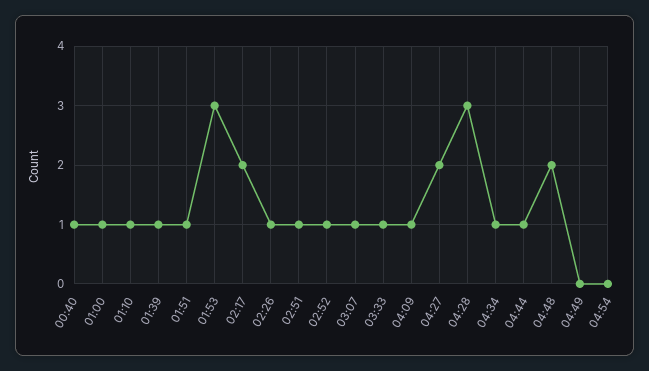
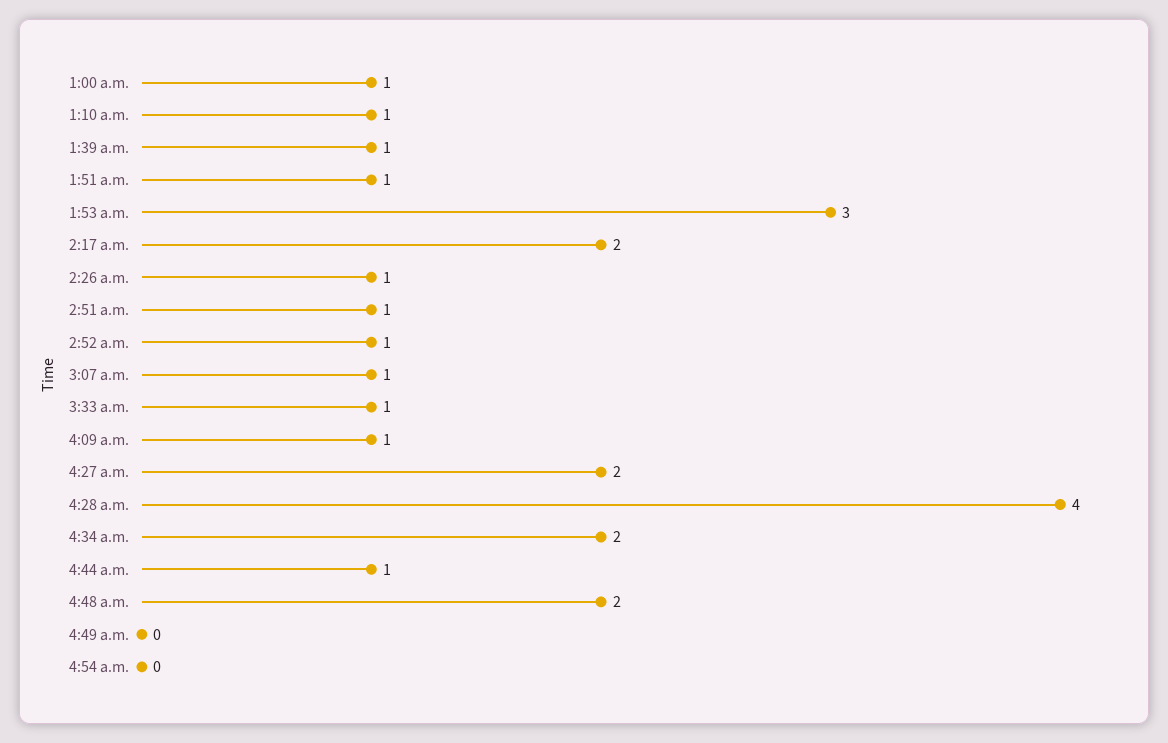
00:40: 1 -> none
04:28: 3 -> 4
04:34: 1 -> 2

